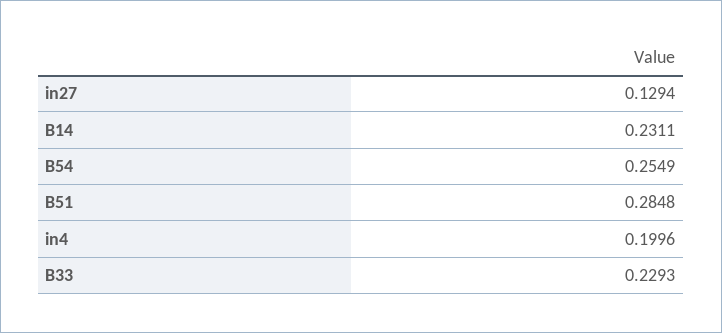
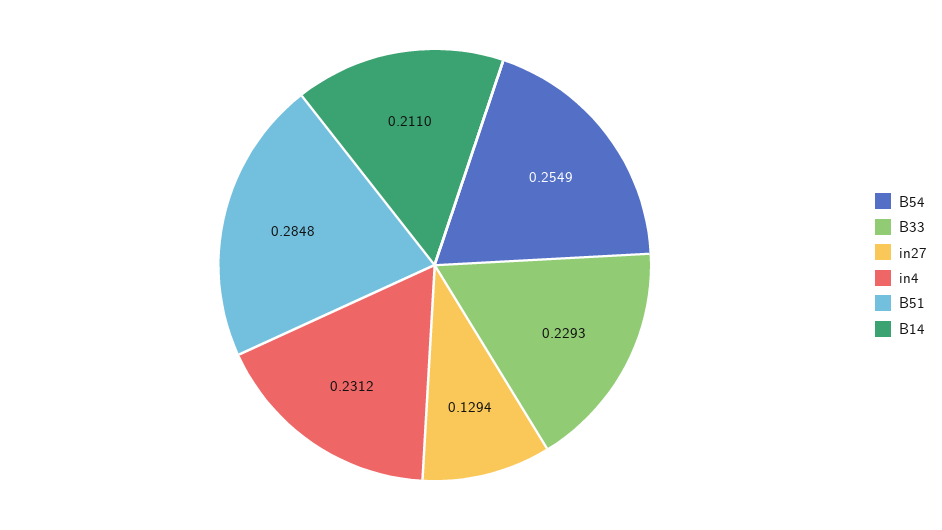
B14: 0.2311 -> 0.211
in4: 0.1996 -> 0.2312

